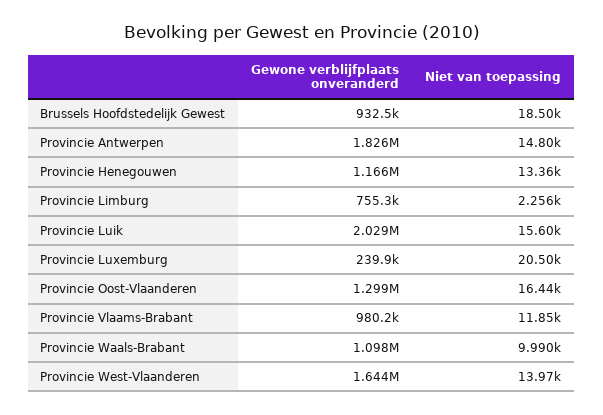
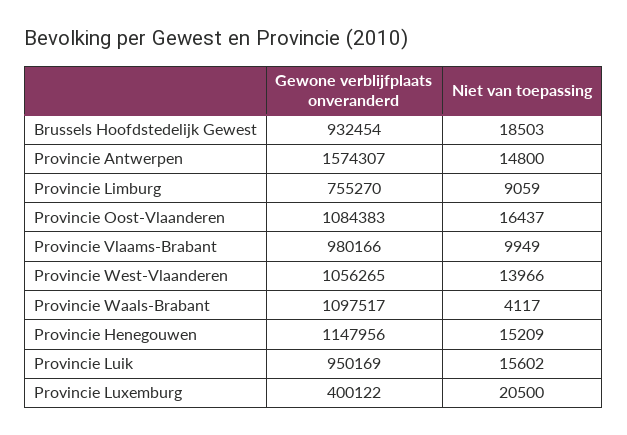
Gewone verblijfplaats onveranderd, Provincie Antwerpen: 1826000 -> 1574307
Gewone verblijfplaats onveranderd, Provincie Henegouwen: 1166000 -> 1147956
Niet van toepassing, Provincie Henegouwen: 13360 -> 15209
Niet van toepassing, Provincie Limburg: 2256 -> 9059
Gewone verblijfplaats onveranderd, Provincie Luik: 2029000 -> 950169
Gewone verblijfplaats onveranderd, Provincie Luxemburg: 239900 -> 400122
Gewone verblijfplaats onveranderd, Provincie Oost-Vlaanderen: 1299000 -> 1084383
Niet van toepassing, Provincie Vlaams-Brabant: 11850 -> 9949
Niet van toepassing, Provincie Waals-Brabant: 9990 -> 4117
Gewone verblijfplaats onveranderd, Provincie West-Vlaanderen: 1644000 -> 1056265

